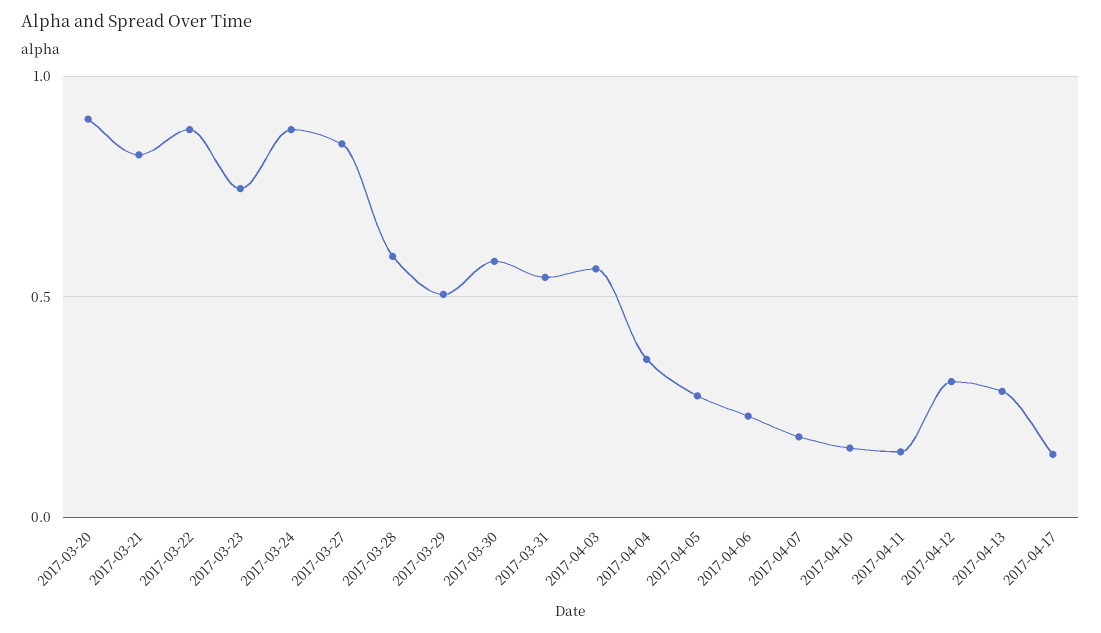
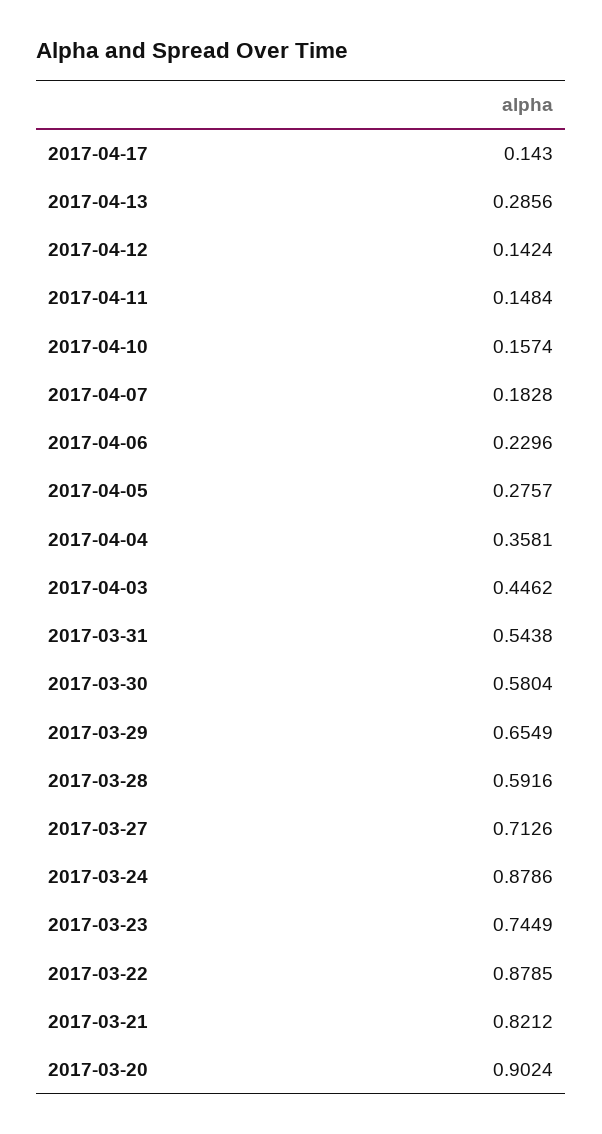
2017-03-27: 0.85 -> 0.7126
2017-03-29: 0.5 -> 0.6549
2017-04-03: 0.55 -> 0.4462
2017-04-12: 0.3 -> 0.1424

